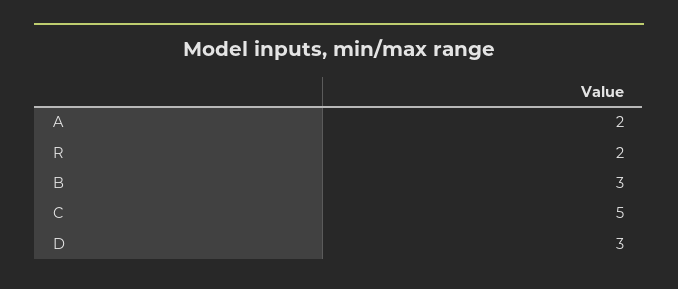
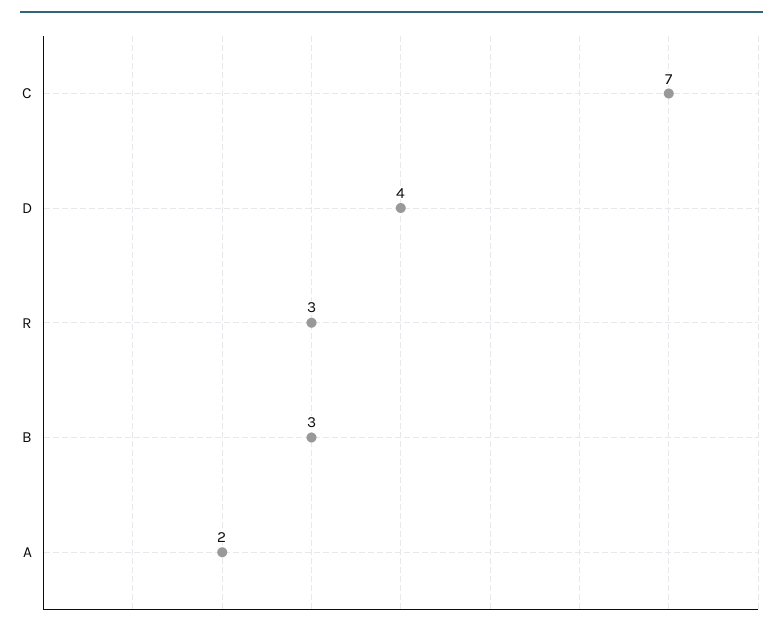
R: 2 -> 3
C: 5 -> 7
D: 3 -> 4

